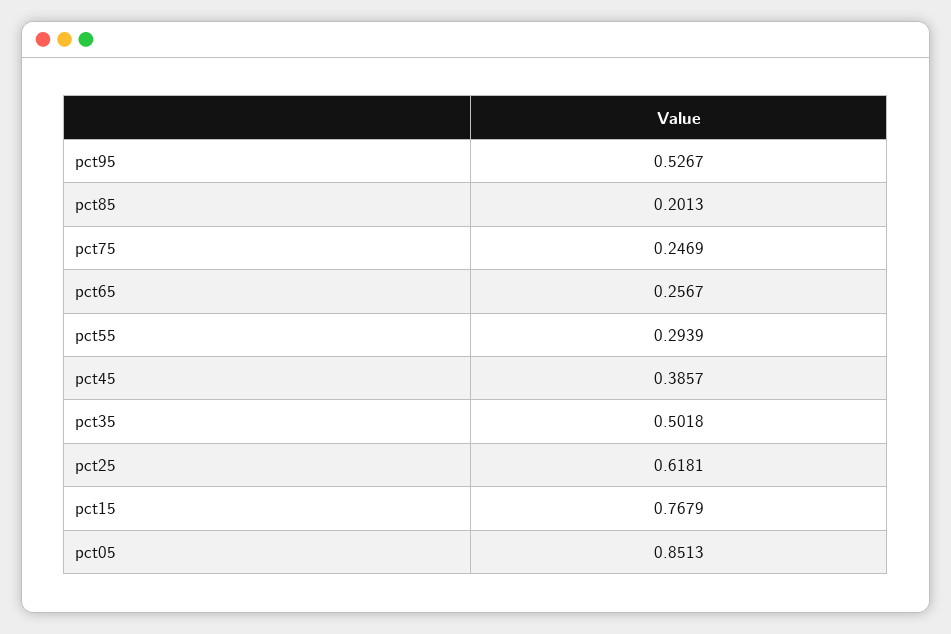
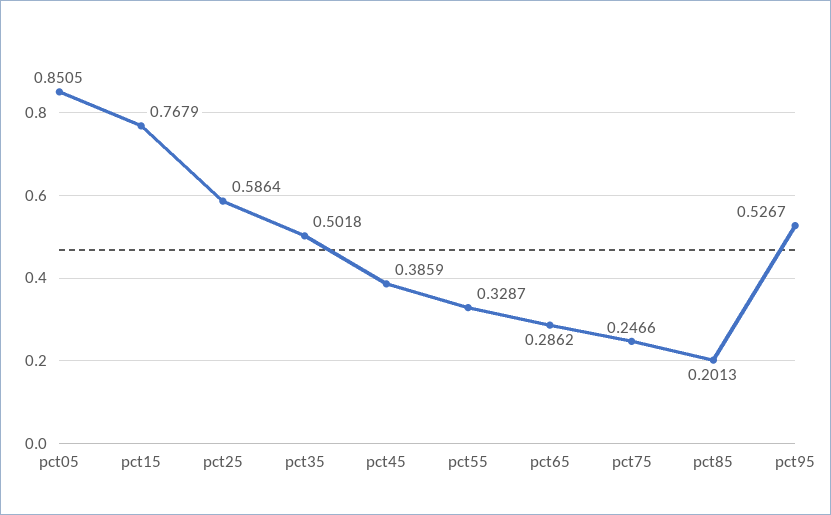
pct75: 0.2469 -> 0.2466
pct65: 0.2567 -> 0.2862
pct55: 0.2939 -> 0.3287
pct45: 0.3857 -> 0.3859
pct25: 0.6181 -> 0.5864
pct05: 0.8513 -> 0.8505

